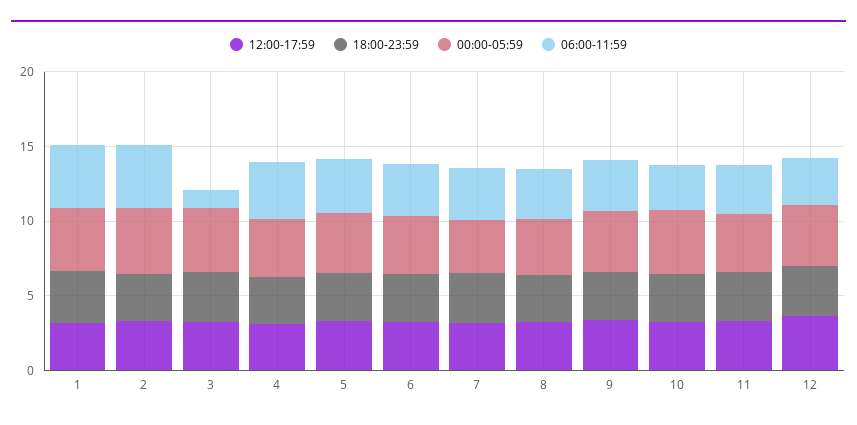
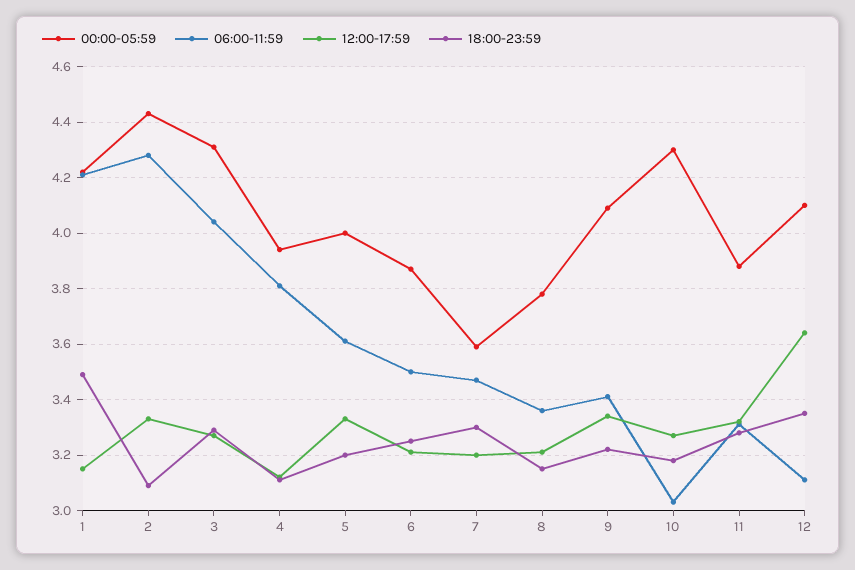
06:00-11:59, 3: 1 -> 4.05

